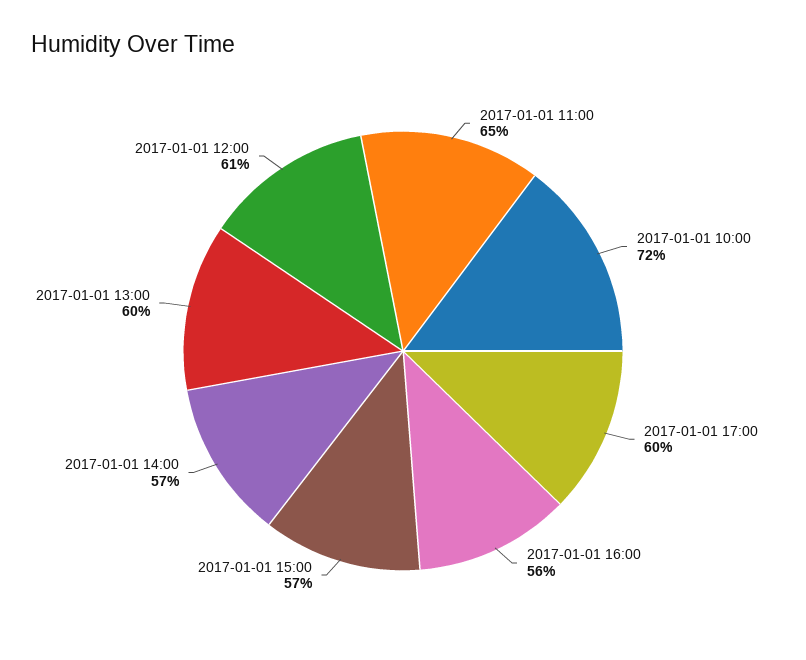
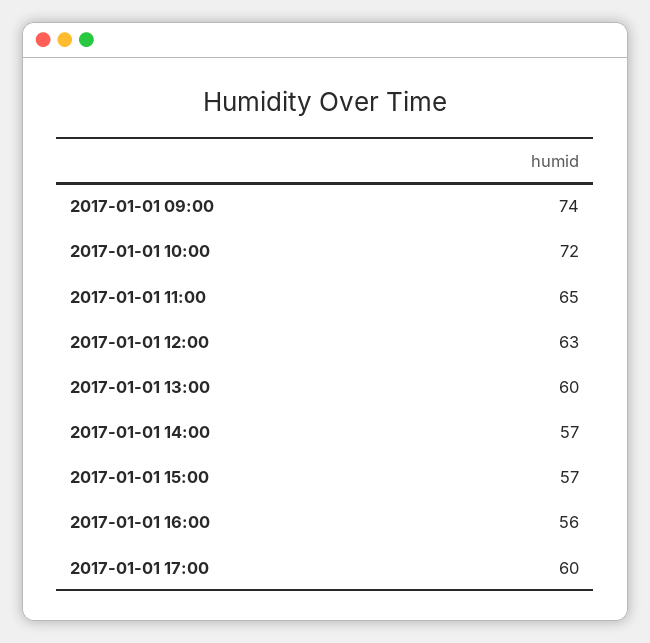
2017-01-01 12:00: 61 -> 63
2017-01-01 09:00: none -> 74

